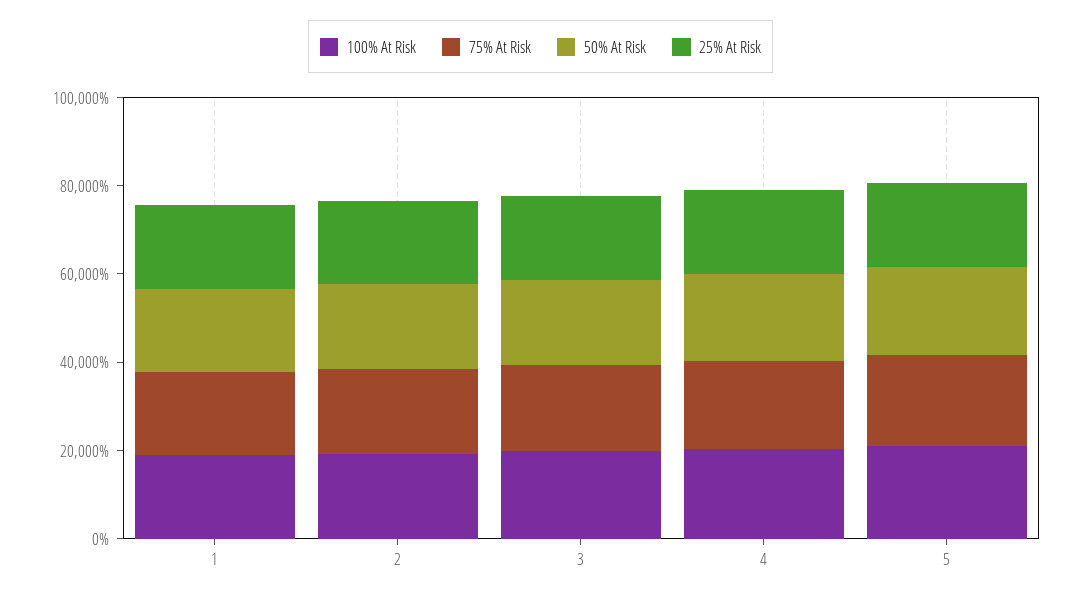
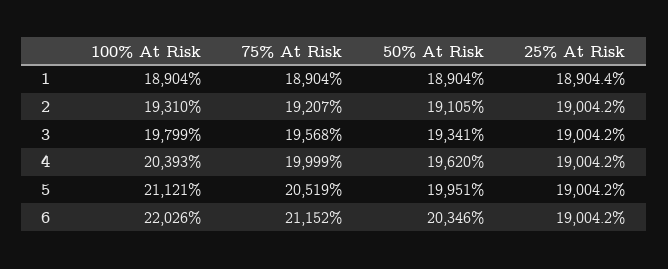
100% At Risk, 6: none -> 22026
75% At Risk, 6: none -> 21152
50% At Risk, 6: none -> 20346
25% At Risk, 6: none -> 19004.2

